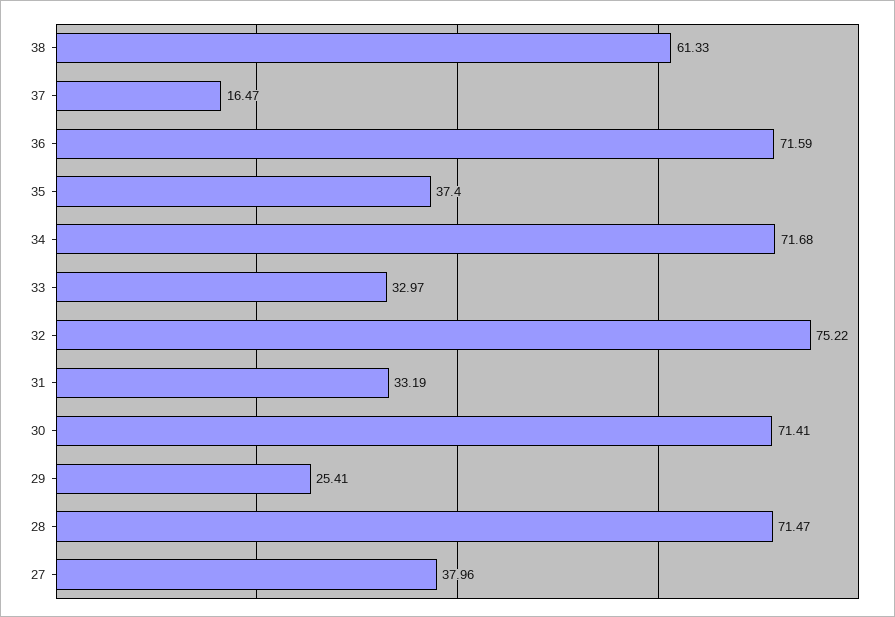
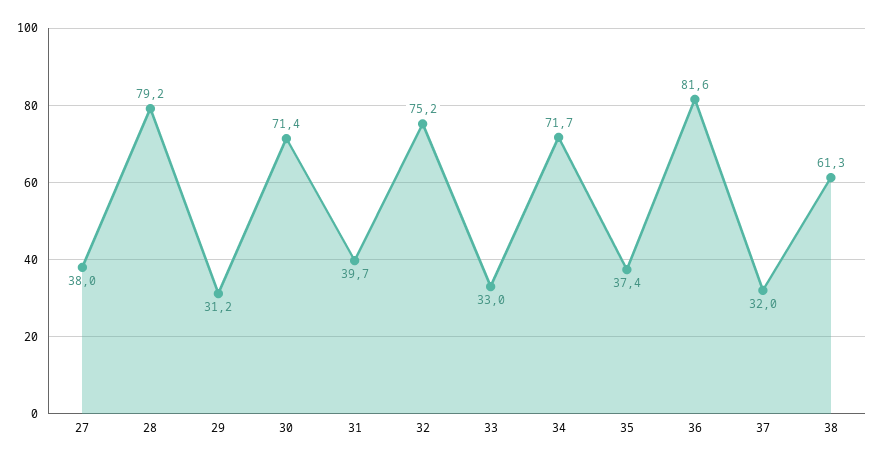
37: 16.47 -> 32
36: 71.59 -> 81.6
31: 33.19 -> 39.7
29: 25.41 -> 31.2
28: 71.47 -> 79.2

